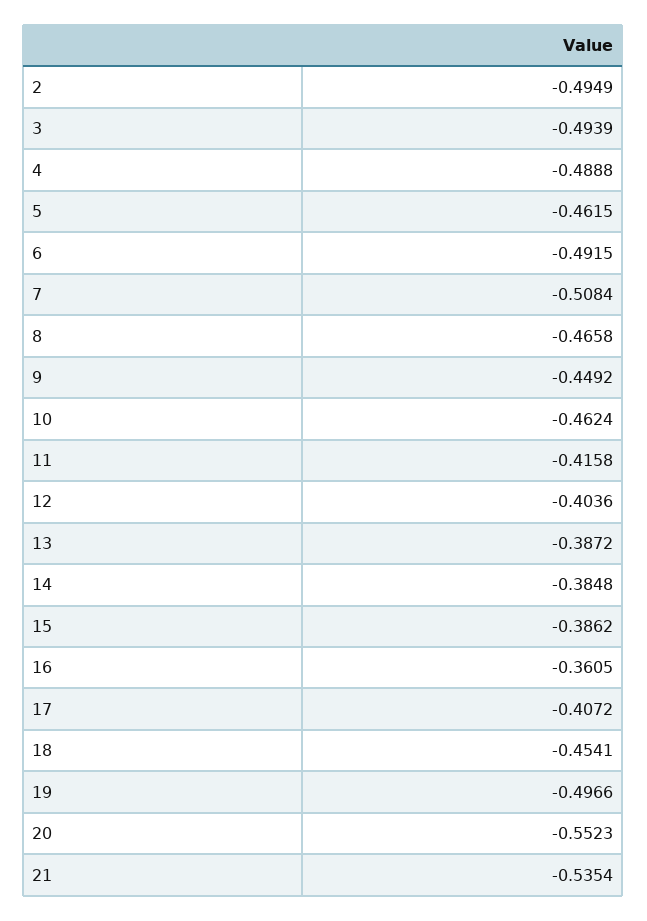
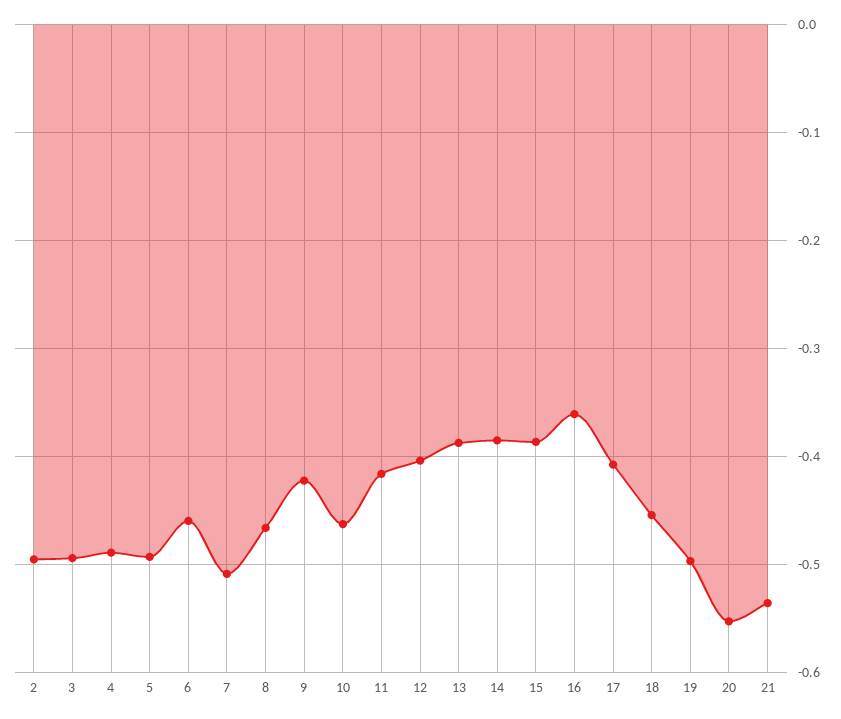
5: -0.4615 -> -0.49
6: -0.4915 -> -0.46
9: -0.4492 -> -0.42

